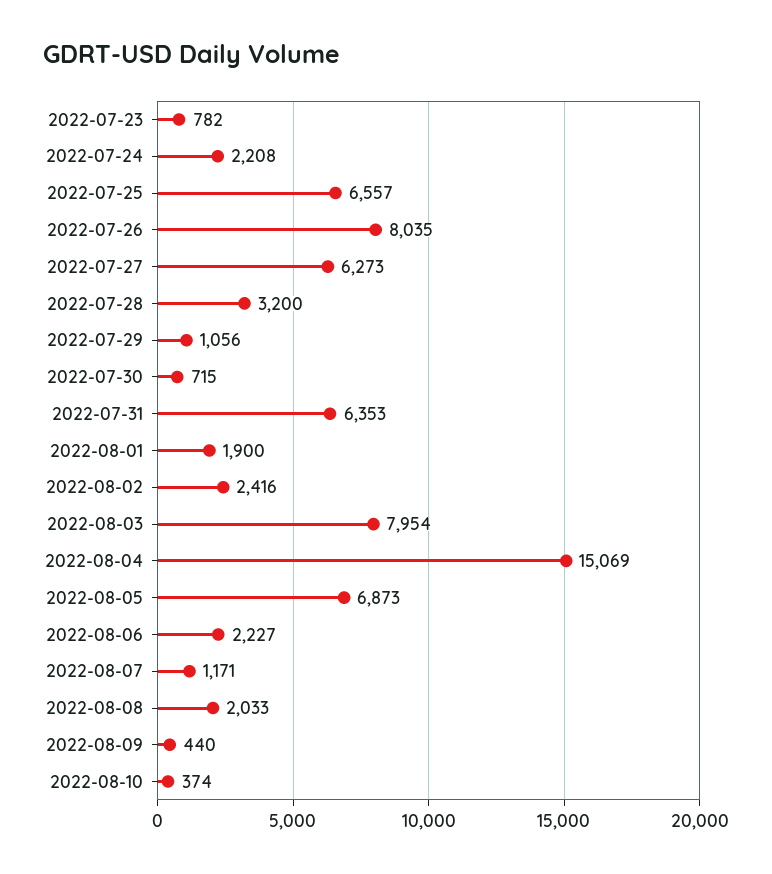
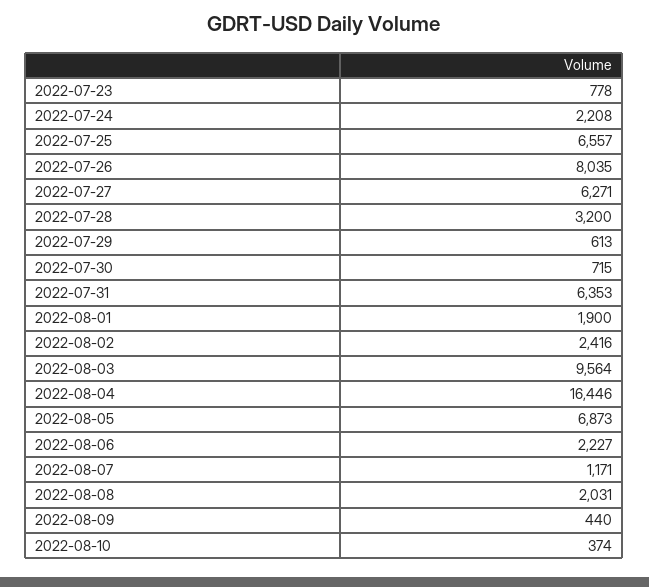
2022-07-23: 782 -> 778
2022-07-27: 6273 -> 6271
2022-07-29: 1056 -> 613
2022-08-03: 7954 -> 9564
2022-08-04: 15069 -> 16446
2022-08-08: 2033 -> 2031

